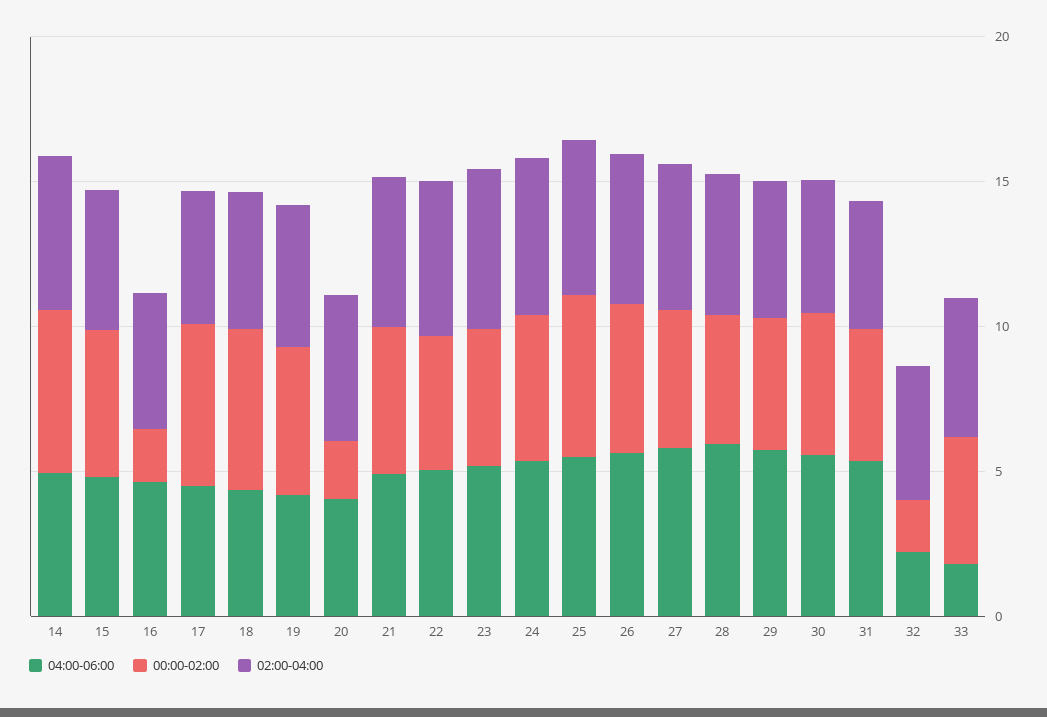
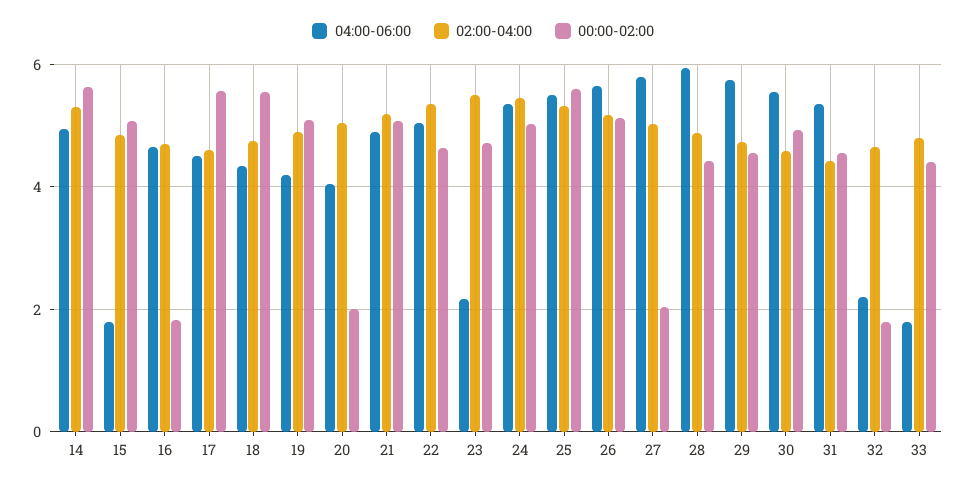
04:00-06:00, 15: 5 -> 1.8
04:00-06:00, 23: 5 -> 2.2
00:00-02:00, 27: 5 -> 2

